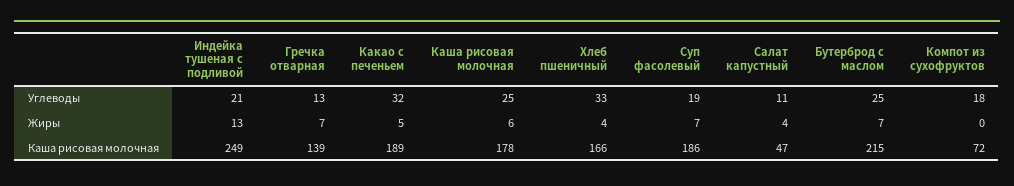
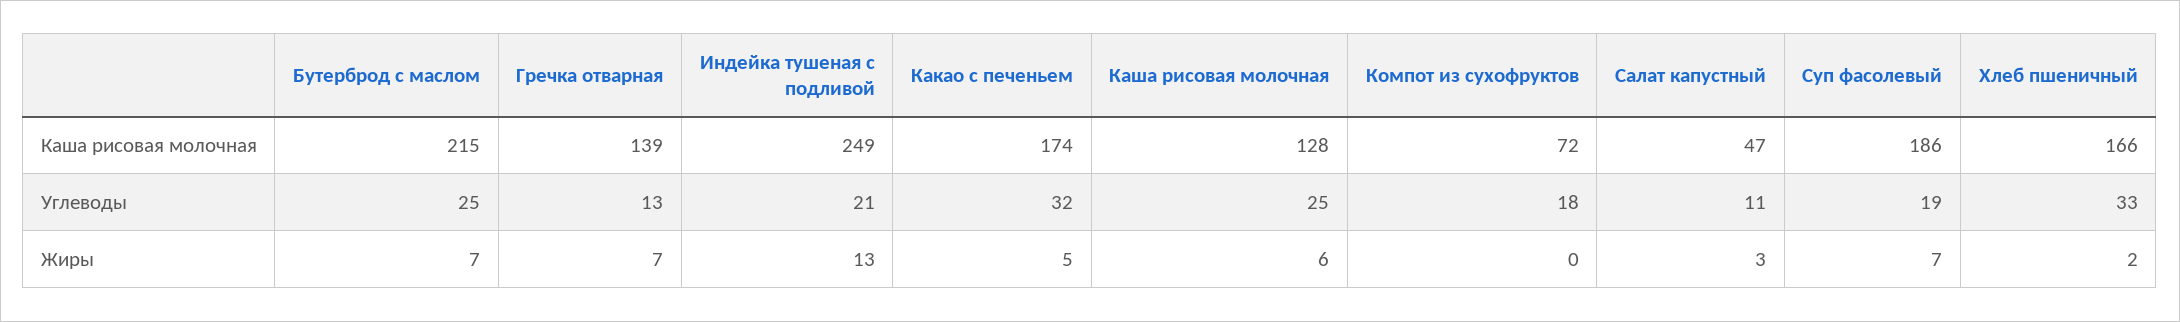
Хлеб пшеничный, Жиры: 4 -> 2
Салат капустный, Жиры: 4 -> 3
Какао с печеньем, Каша рисовая молочная: 189 -> 174
Каша рисовая молочная, Каша рисовая молочная: 178 -> 128

